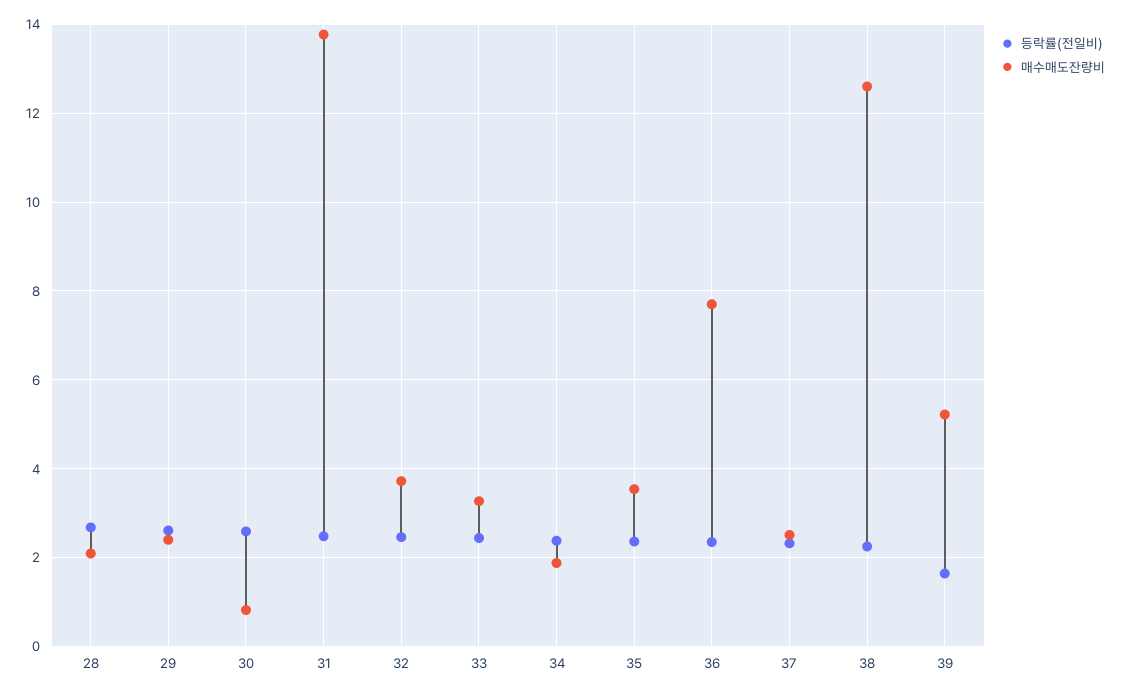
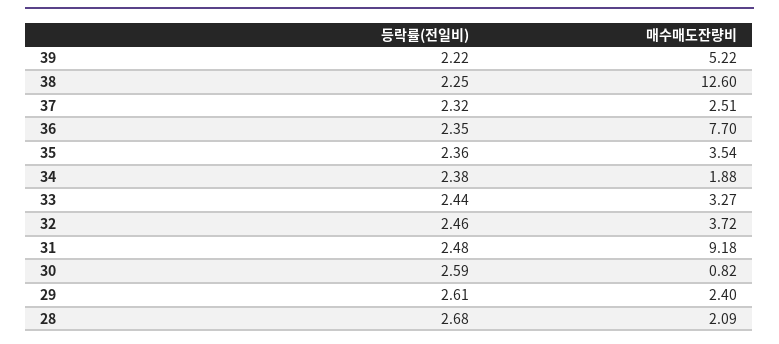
매수매도잔량비, 31: 13.8 -> 9.18
등락률(전일비), 39: 1.6 -> 2.22

